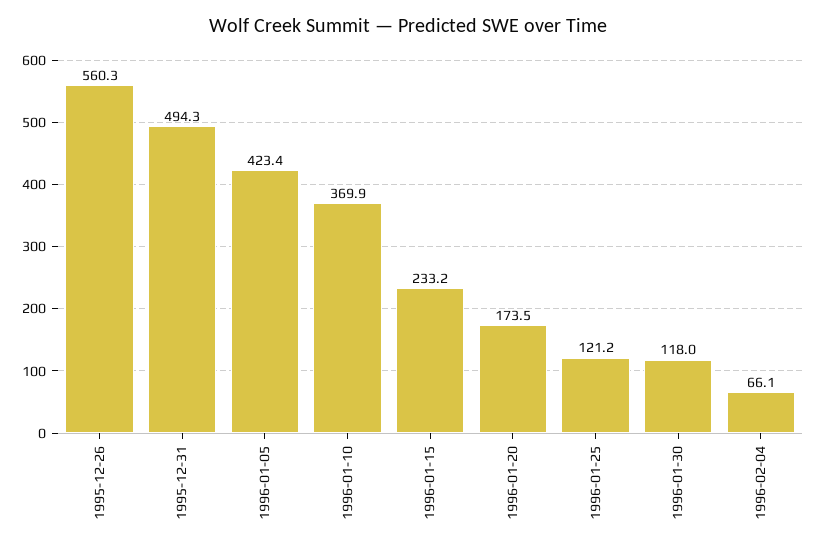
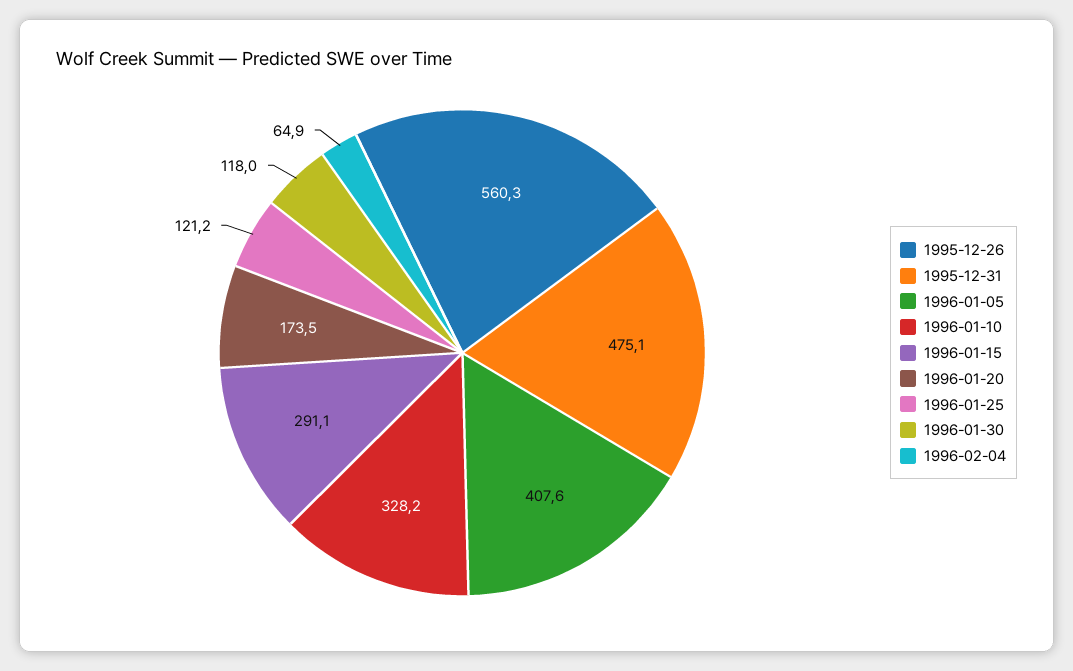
1995-12-31: 494.3 -> 475.1
1996-01-05: 423.4 -> 407.6
1996-01-10: 369.9 -> 328.2
1996-01-15: 233.2 -> 291.1
1996-02-04: 66.1 -> 64.9

